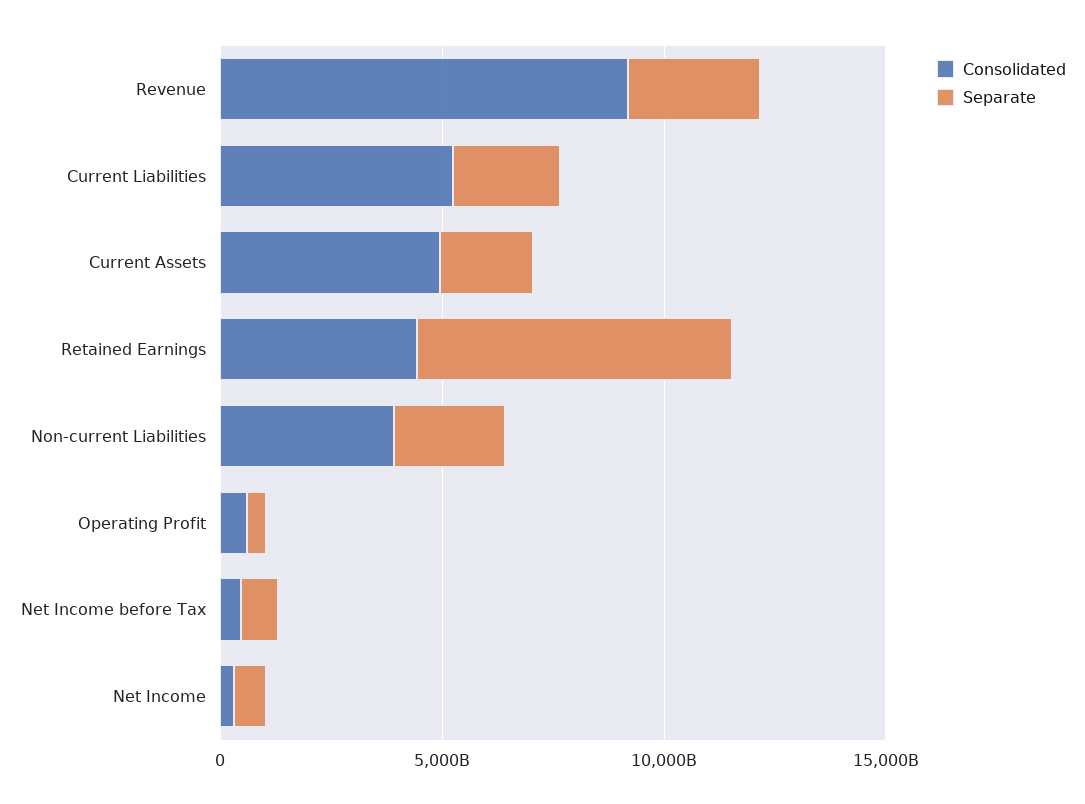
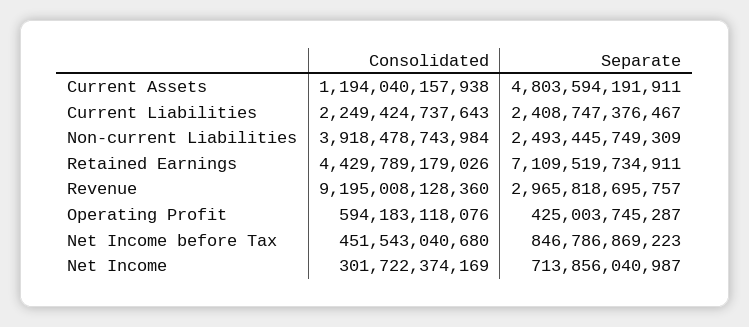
Consolidated, Current Liabilities: 5000000000000 -> 2249424737643
Consolidated, Current Assets: 5000000000000 -> 1194040157938
Separate, Current Assets: 2000000000000 -> 4803594191911

